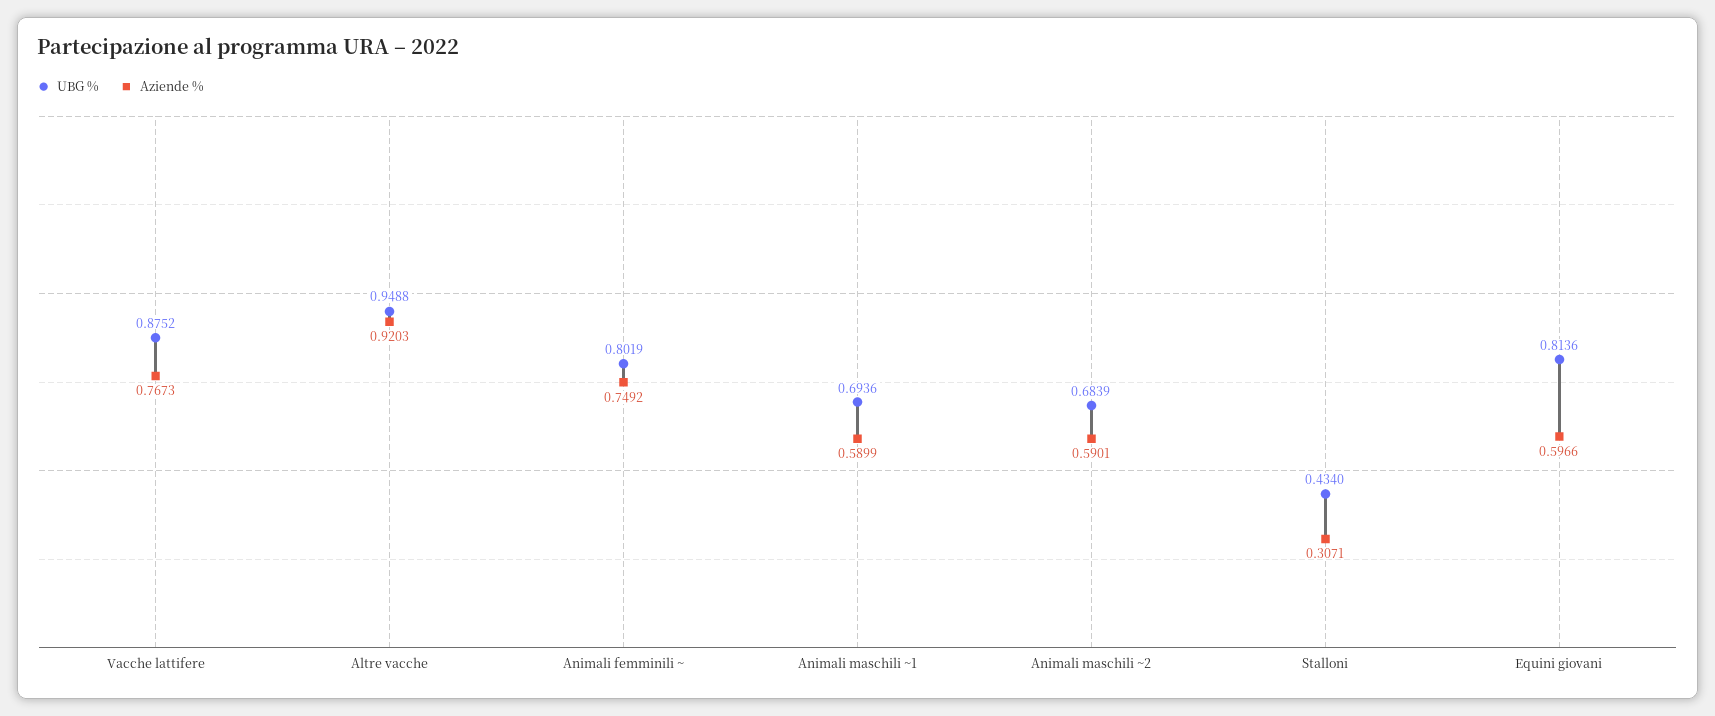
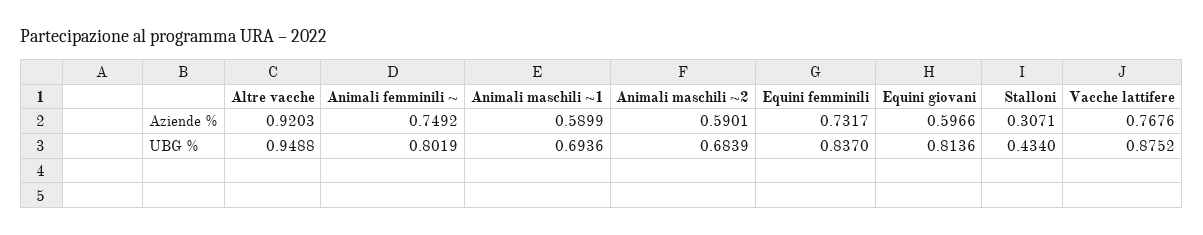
Aziende %, Vacche lattifere: 0.7673 -> 0.7676
Aziende %, Equini femminili: none -> 0.7317
UBG %, Equini femminili: none -> 0.837

